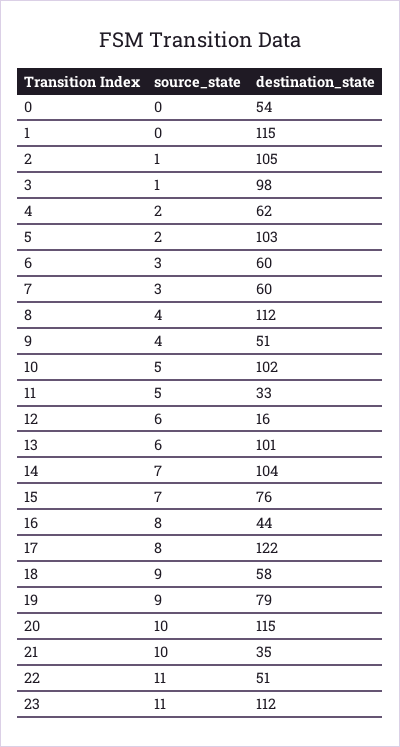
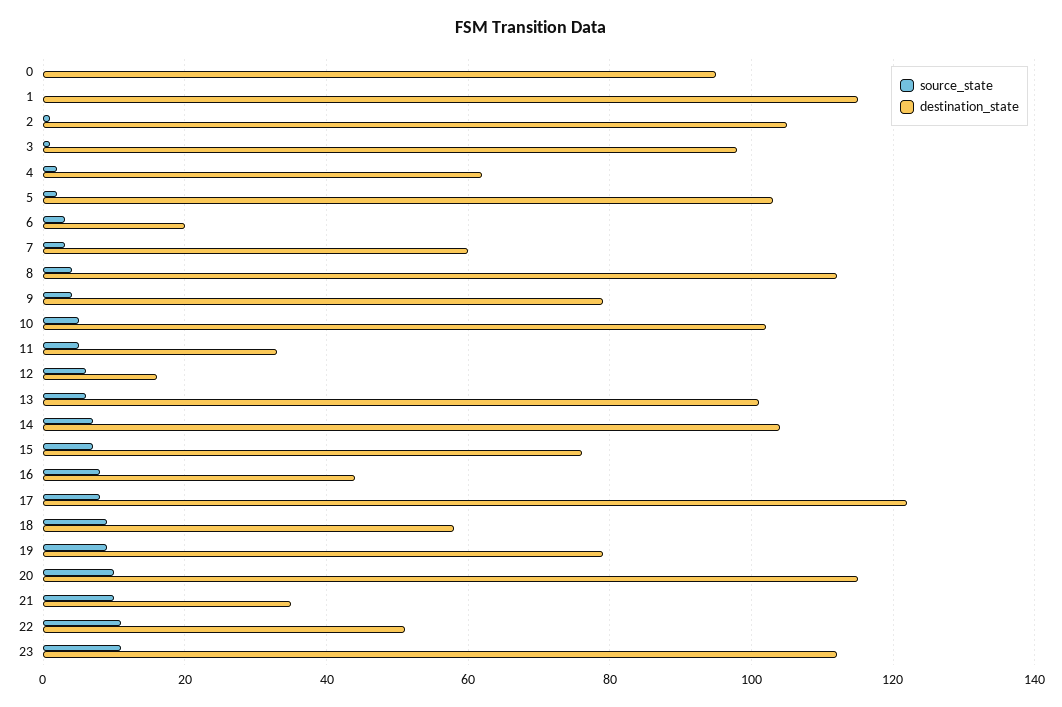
destination_state, 0: 54 -> 95
destination_state, 6: 60 -> 20
destination_state, 9: 51 -> 80

